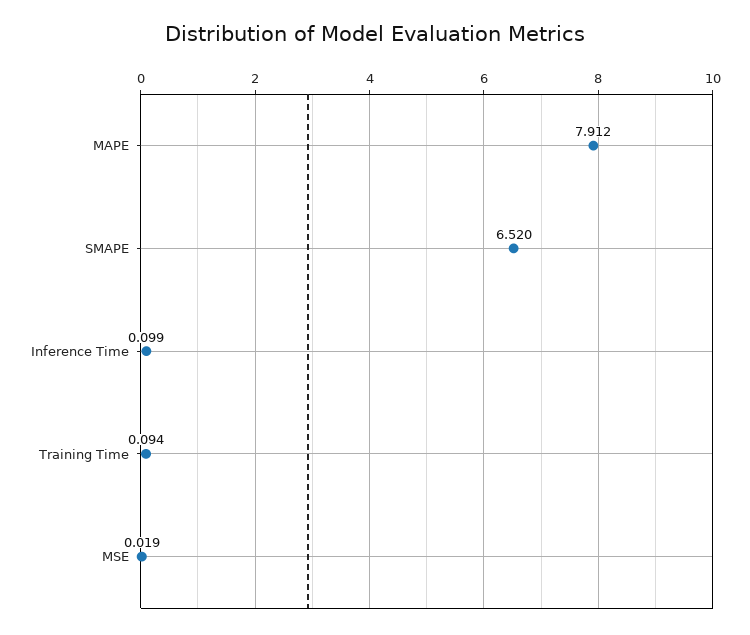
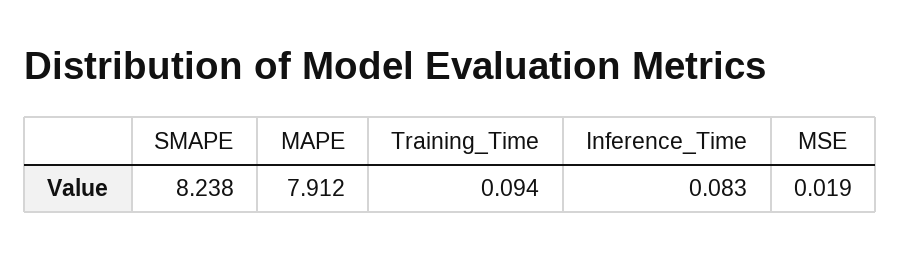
SMAPE: 6.52 -> 8.238
Inference Time: 0.099 -> 0.083

